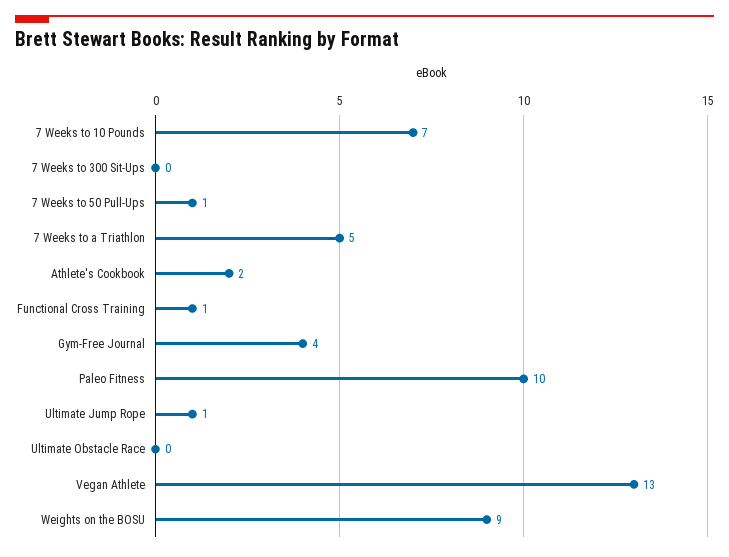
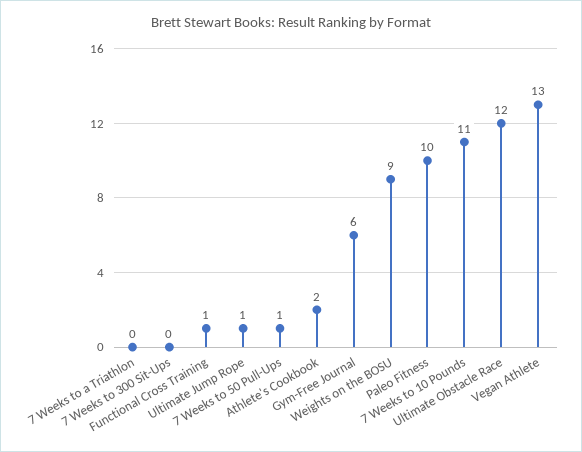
7 Weeks to 10 Pounds: 7 -> 11
7 Weeks to a Triathlon: 5 -> 0
Gym-Free Journal: 4 -> 6
Ultimate Obstacle Race: 0 -> 12

